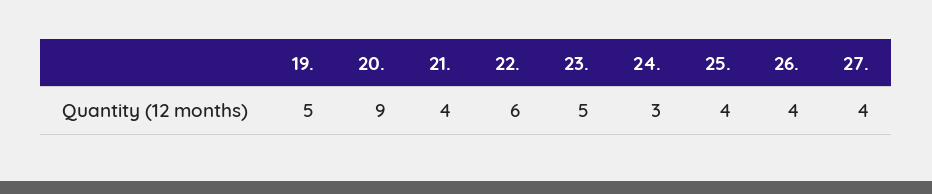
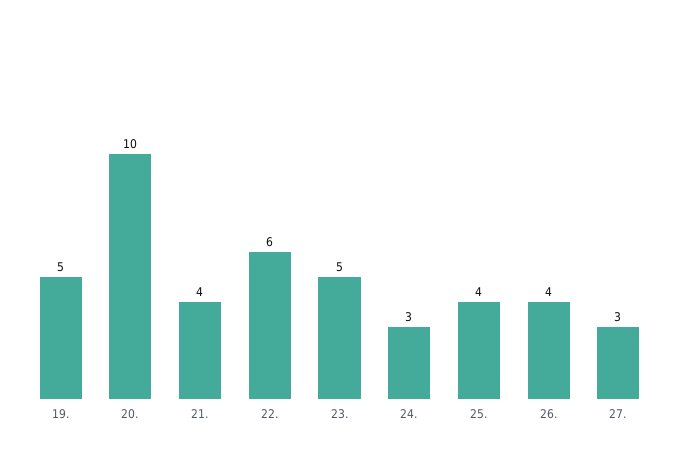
20.: 9 -> 10
27.: 4 -> 3

